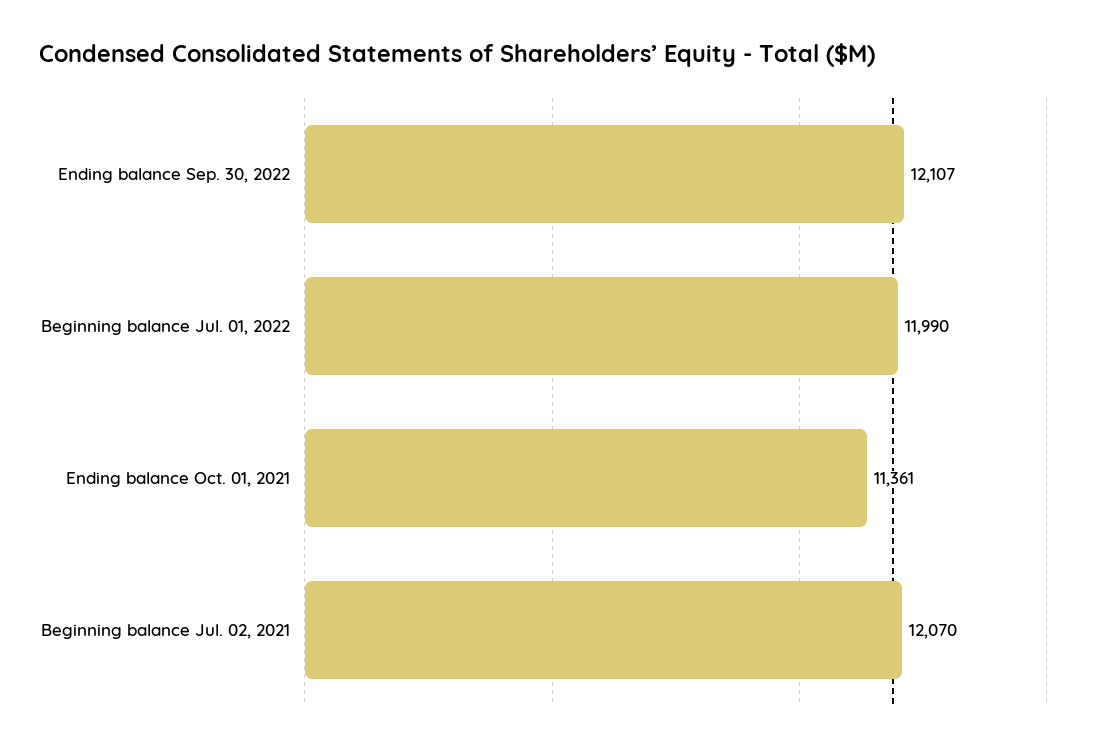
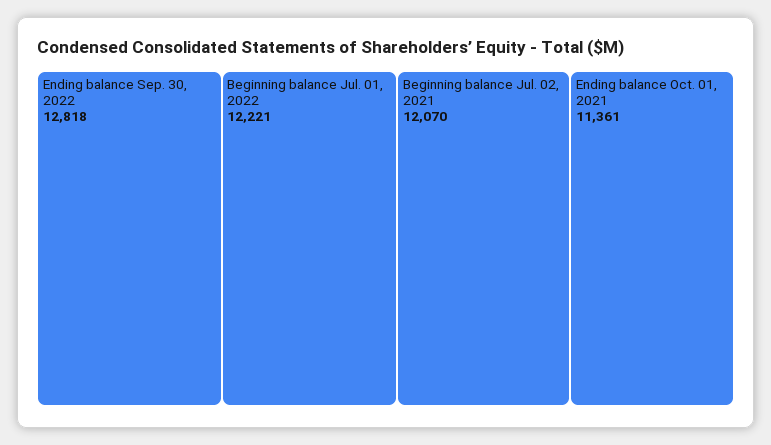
Ending balance Sep. 30, 2022: 12107 -> 12818
Beginning balance Jul. 01, 2022: 11990 -> 12221

